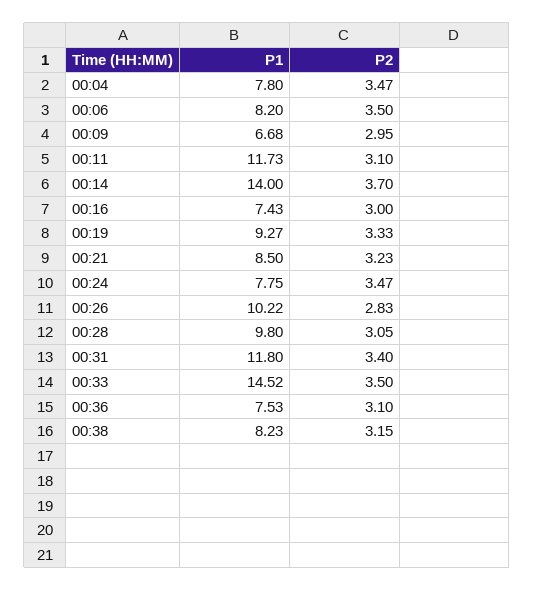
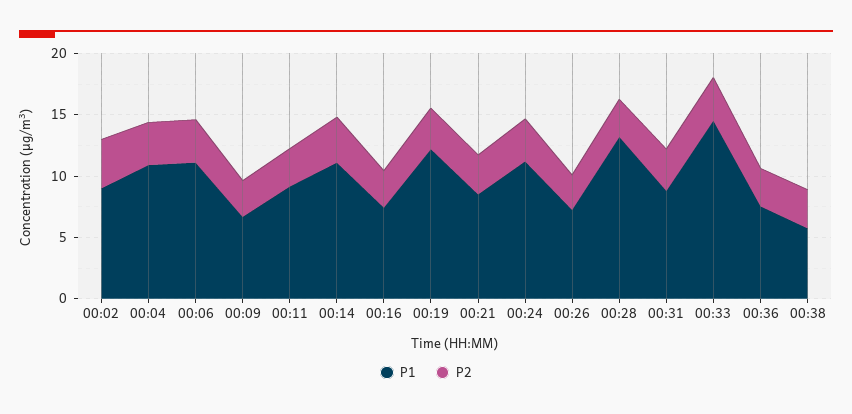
P1, 00:04: 7.8 -> 11
P1, 00:06: 8.2 -> 11
P1, 00:11: 11.73 -> 9
P1, 00:14: 14 -> 11
P1, 00:19: 9.27 -> 12
P1, 00:24: 7.75 -> 11
P1, 00:26: 10.22 -> 7
P1, 00:28: 9.8 -> 13
P1, 00:31: 11.8 -> 9
P1, 00:38: 8.23 -> 6
P1, 00:02: none -> 9
P2, 00:02: none -> 4

